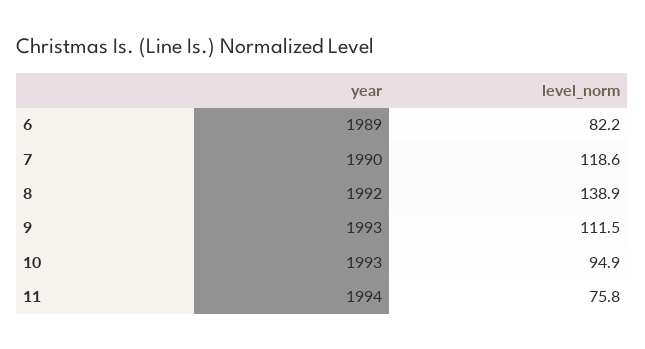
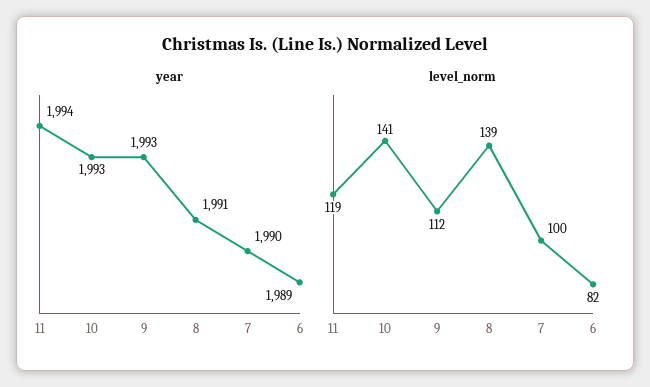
level_norm, 7: 118.6 -> 100
year, 8: 1992 -> 1991
level_norm, 10: 94.9 -> 141
level_norm, 11: 75.8 -> 119

